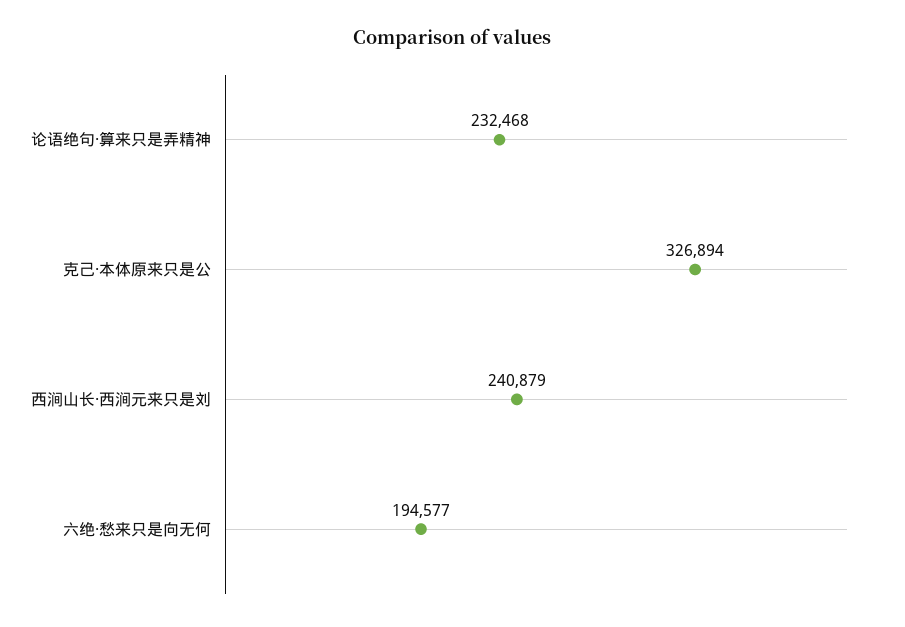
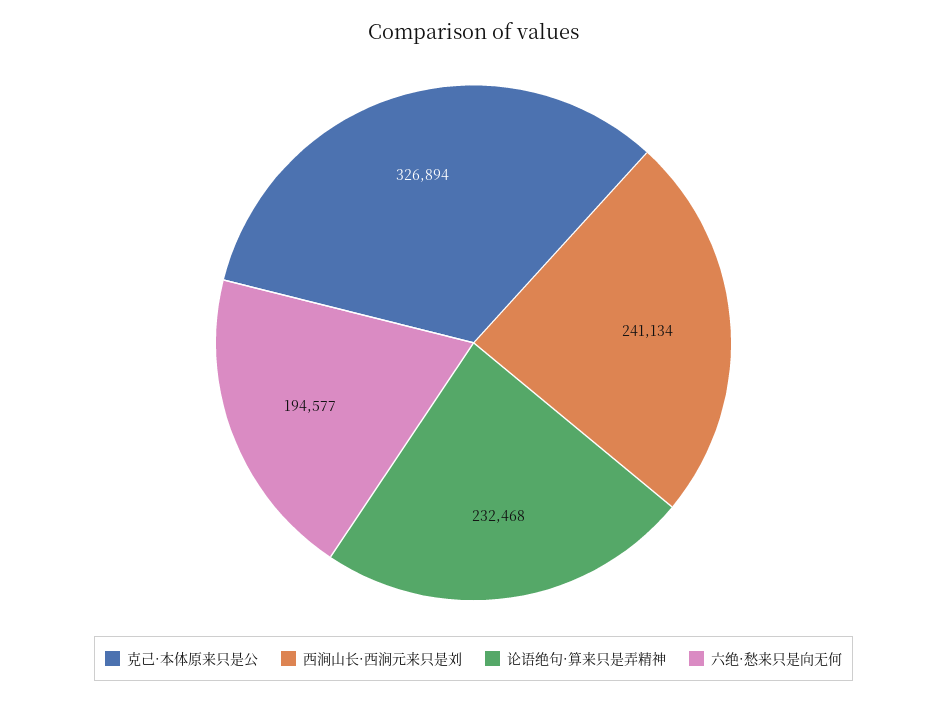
西涧山长·西涧元来只是刘: 240879 -> 241134

